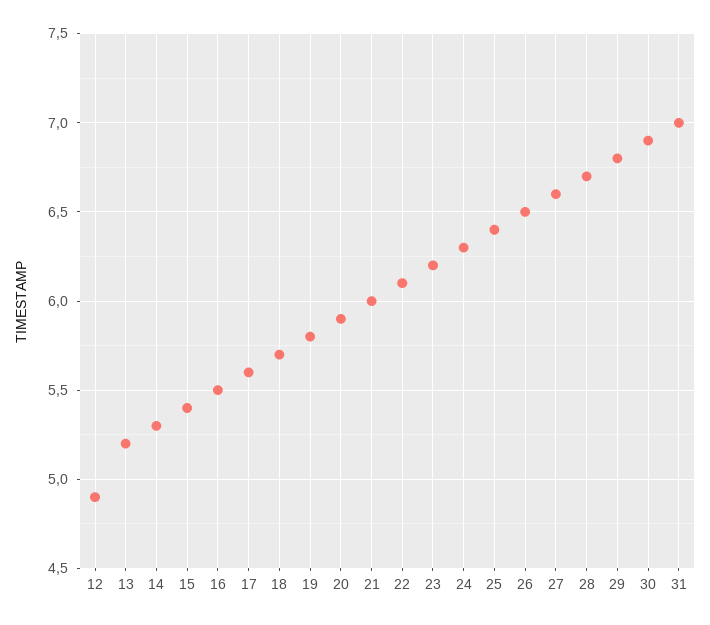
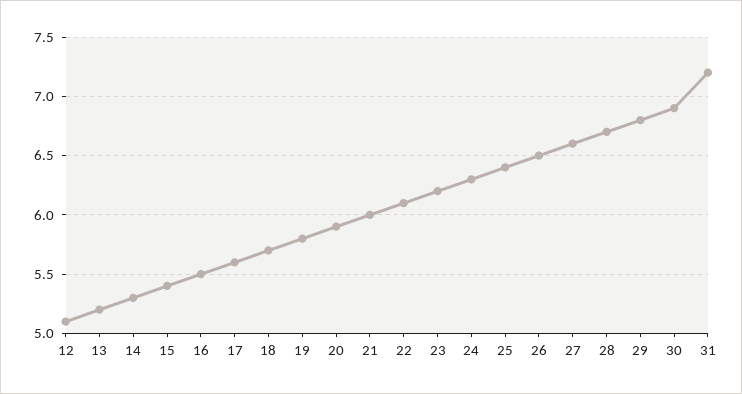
12: 4.9 -> 5.1
31: 7 -> 7.2

